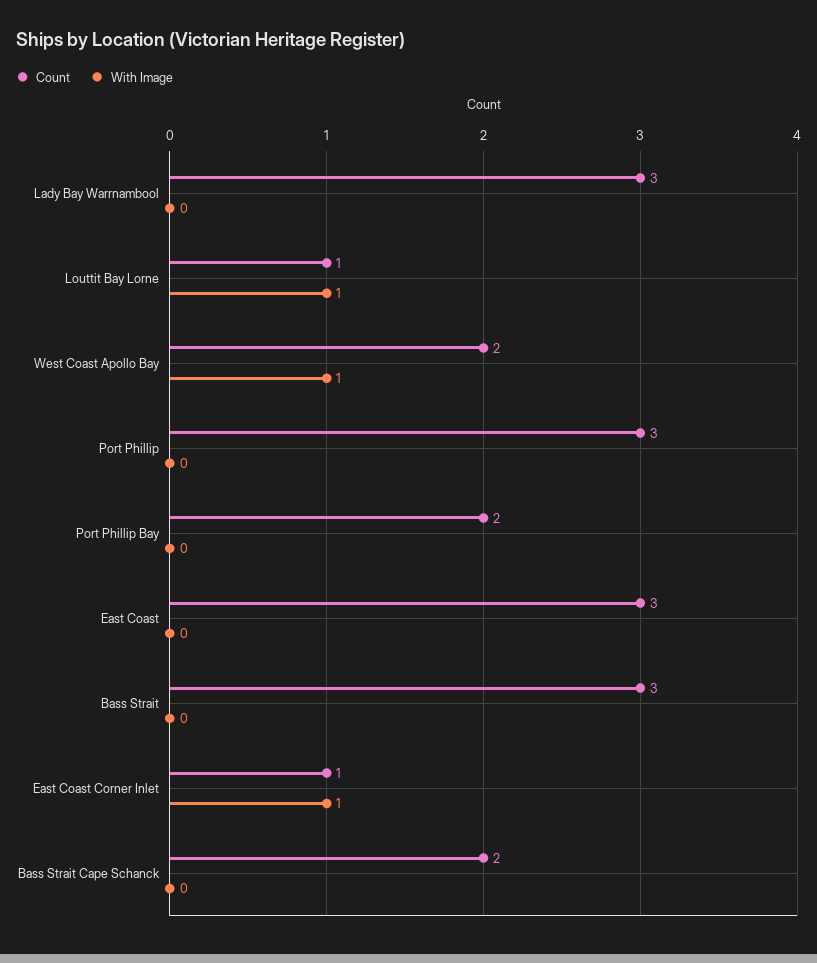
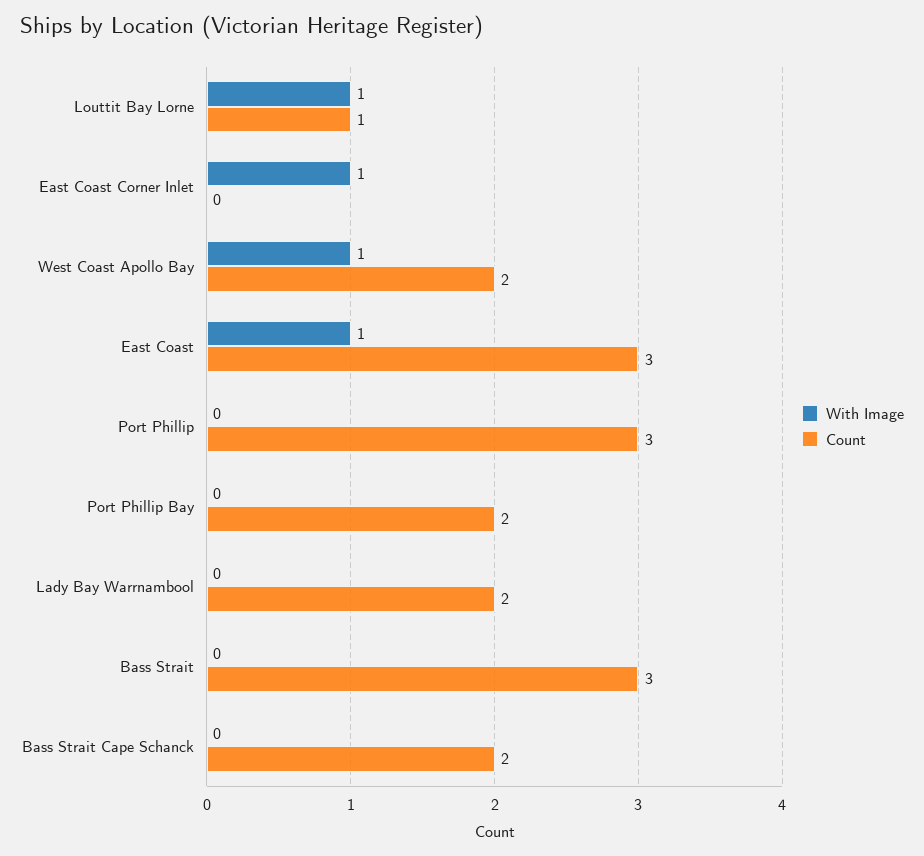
Count, Lady Bay Warrnambool: 3 -> 2
With Image, East Coast: 0 -> 1
Count, East Coast Corner Inlet: 1 -> 0

